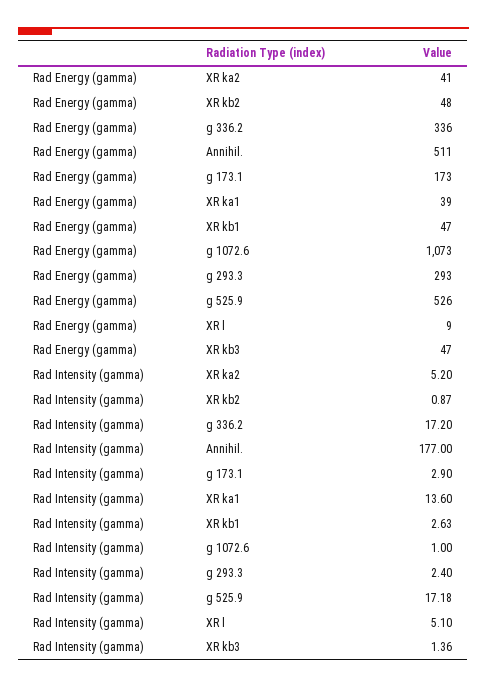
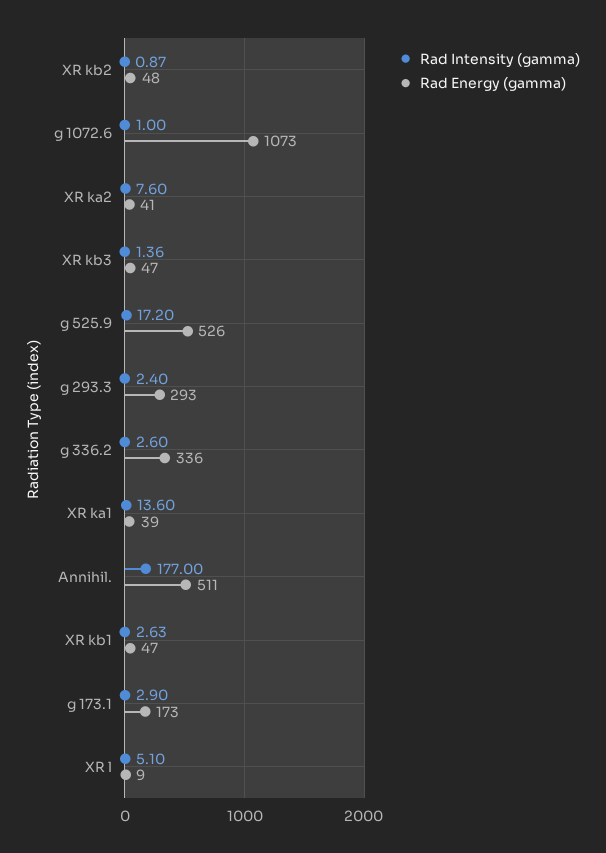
Rad Intensity (gamma), XR ka2: 5.2 -> 7.6
Rad Intensity (gamma), g 336.2: 17.2 -> 2.6
Rad Intensity (gamma), g 525.9: 17.18 -> 17.2

